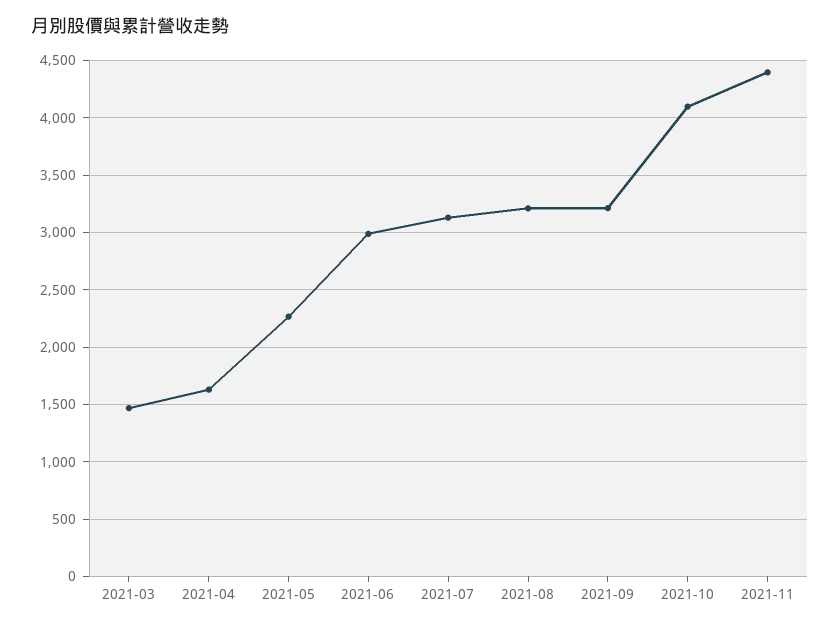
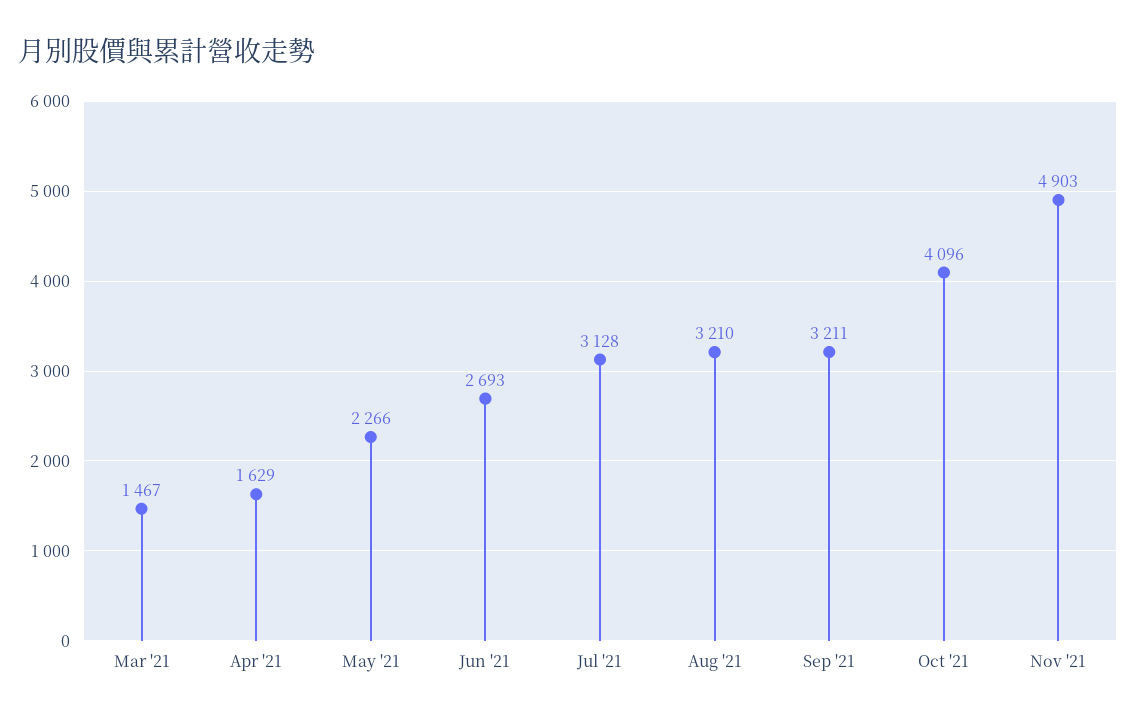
2021-06: 3000 -> 2693
2021-11: 4400 -> 4903

